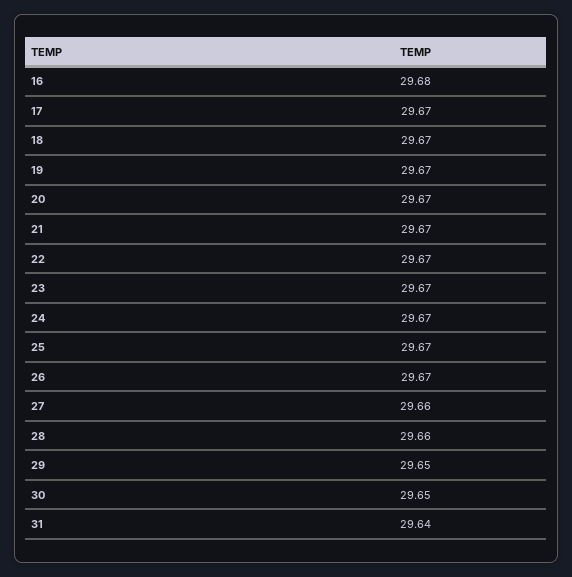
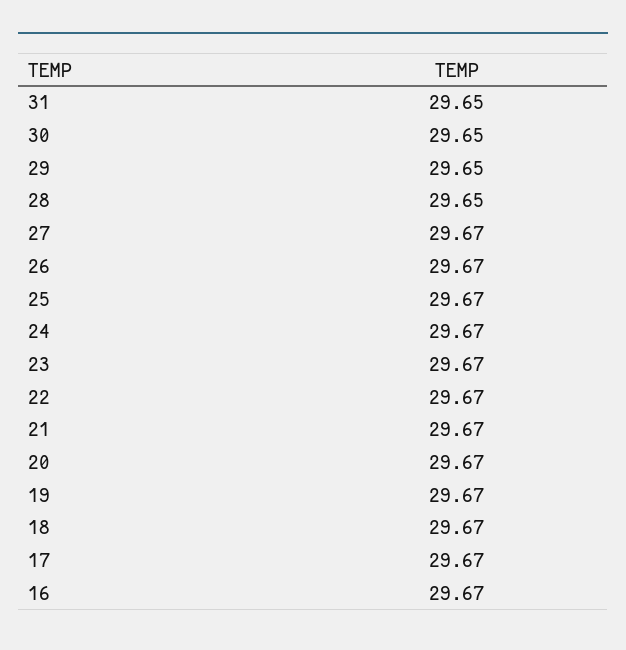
16: 29.68 -> 29.67
27: 29.66 -> 29.67
28: 29.66 -> 29.65
31: 29.64 -> 29.65

